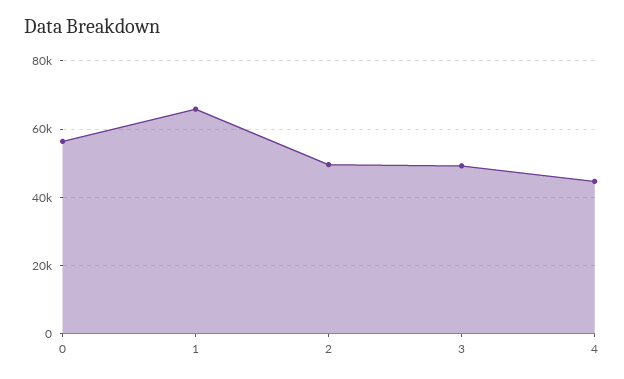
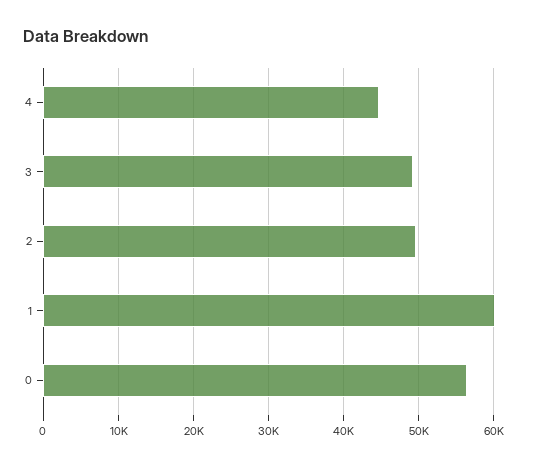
1: 66000 -> 60000

